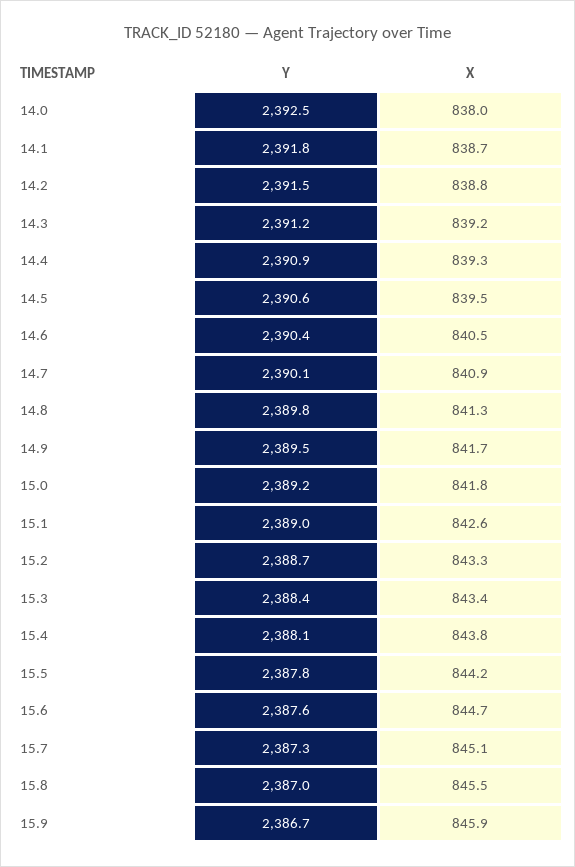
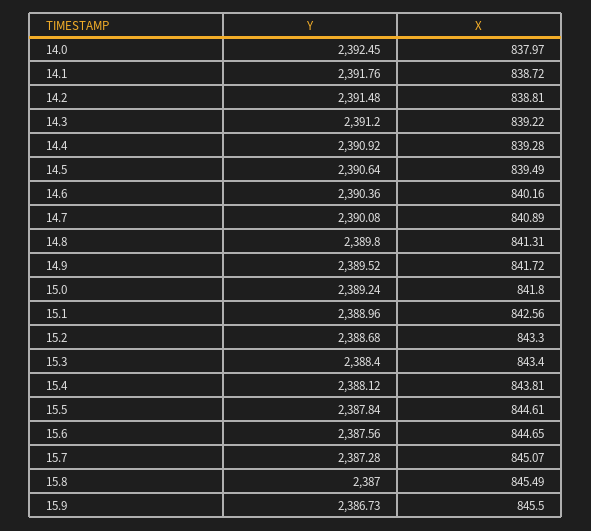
X, 14.6: 840.5 -> 840.16
X, 15.5: 844.2 -> 844.61
X, 15.9: 845.9 -> 845.5

